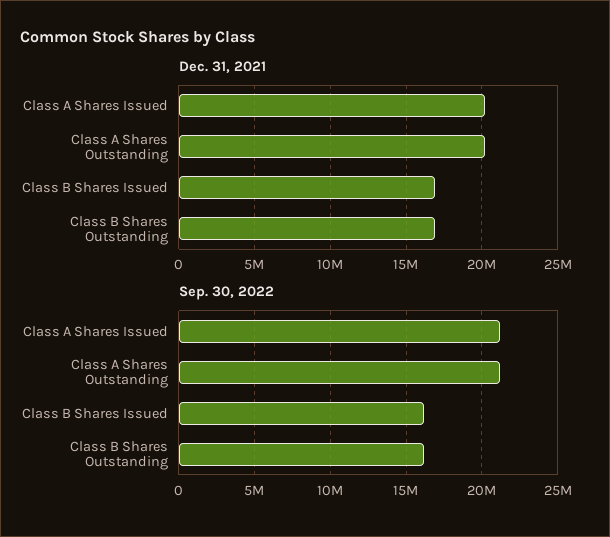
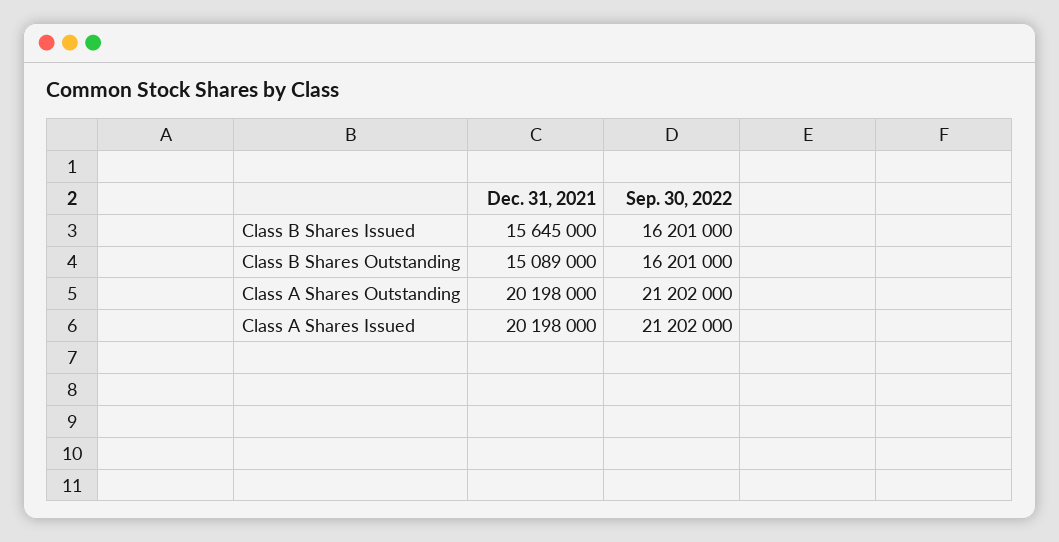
Dec. 31, 2021, Class B Shares Issued: 17000000 -> 15645000
Dec. 31, 2021, Class B Shares Outstanding: 17000000 -> 15089000

